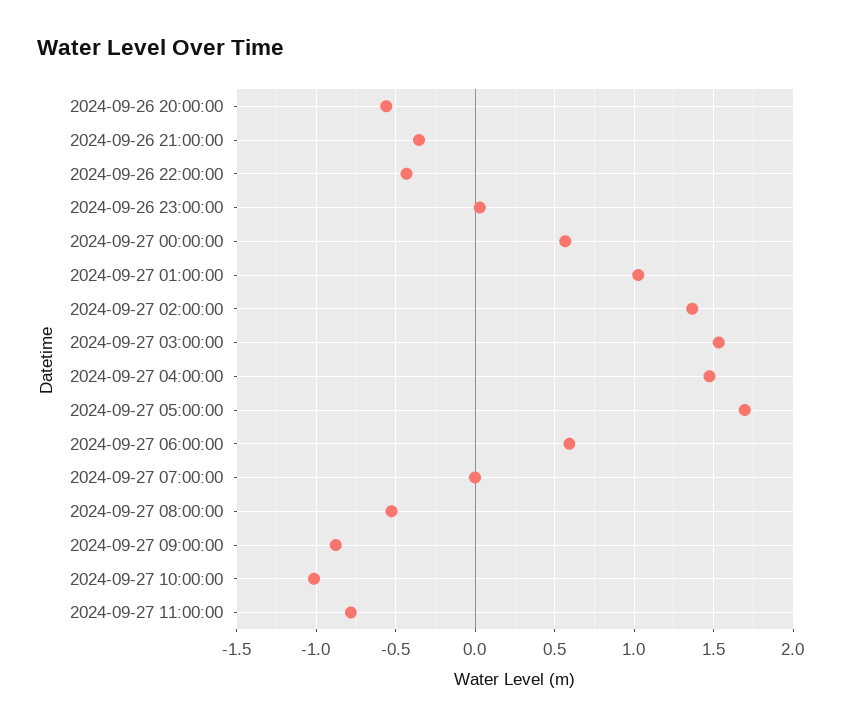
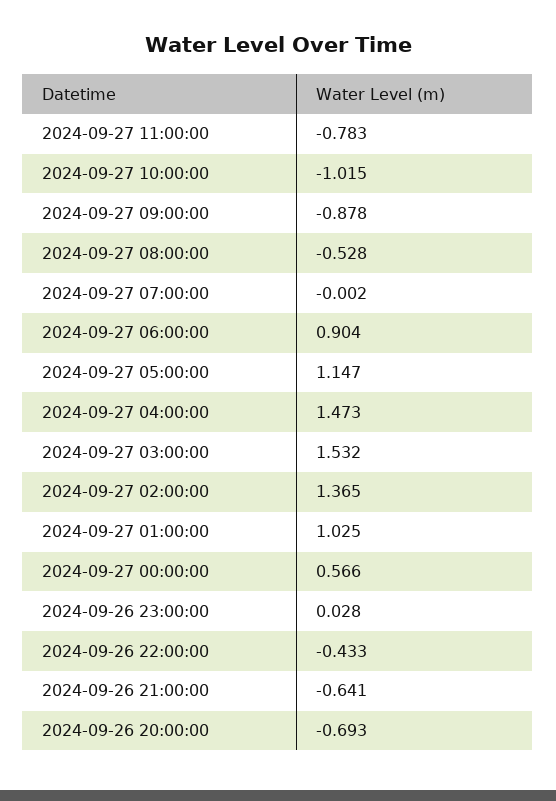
2024-09-26 20:00:00: -0.55 -> -0.693
2024-09-26 21:00:00: -0.35 -> -0.641
2024-09-27 05:00:00: 1.7 -> 1.147
2024-09-27 06:00:00: 0.6 -> 0.904

